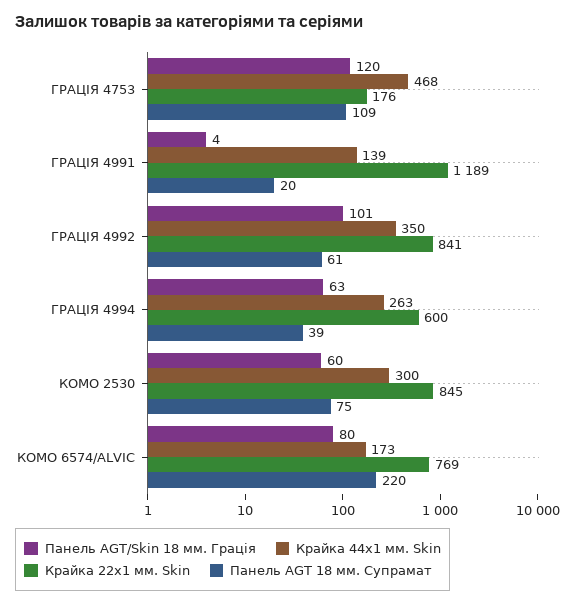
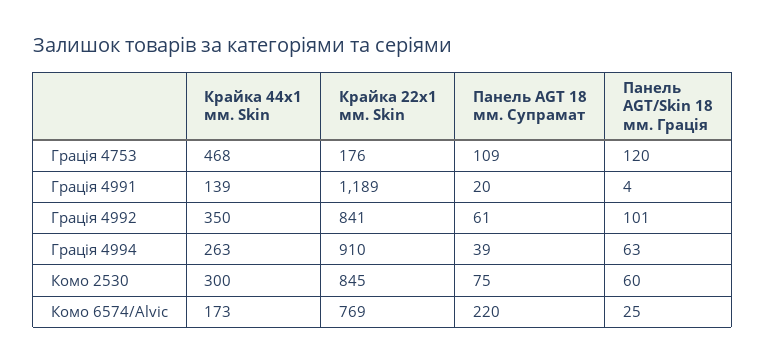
Крайка 22x1 мм. Skin, ГРАЦІЯ 4994: 600 -> 910
Панель AGT/Skin 18 мм. Грація, КОМО 6574/ALVIC: 80 -> 25

